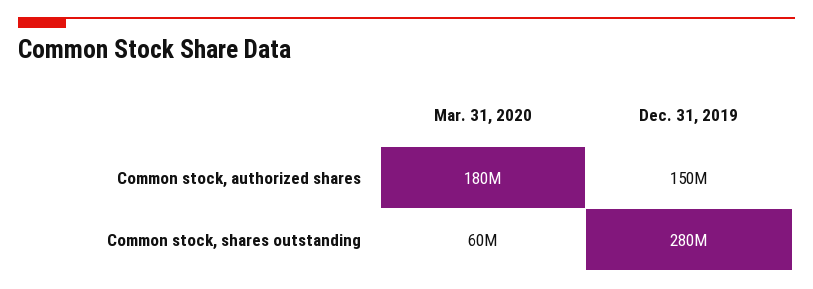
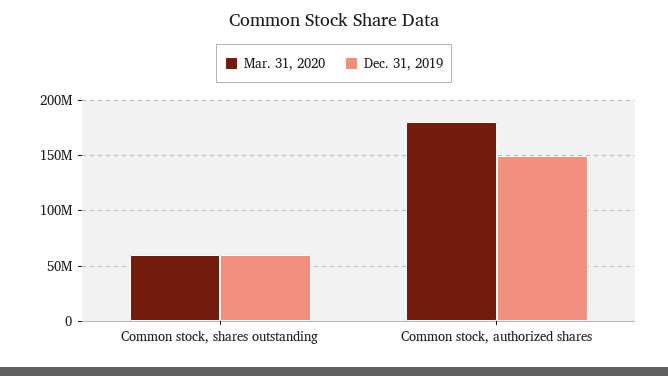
Dec. 31, 2019, Common stock, shares outstanding: 280000000 -> 60000000

